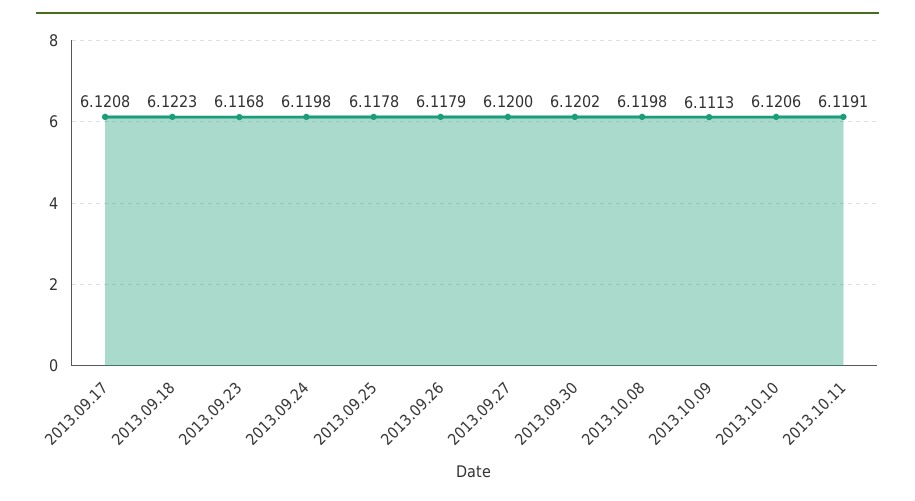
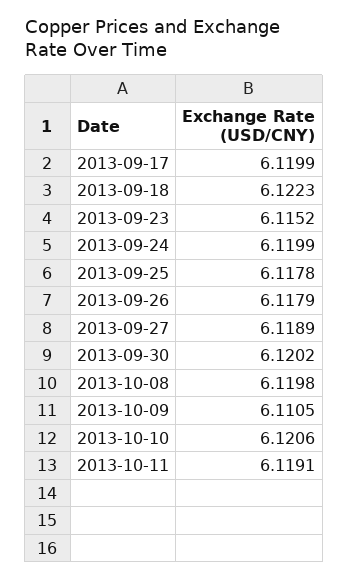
2013.09.17: 6.1208 -> 6.1199
2013.09.23: 6.1168 -> 6.1152
2013.09.24: 6.1198 -> 6.1199
2013.09.27: 6.12 -> 6.1189
2013.10.09: 6.1113 -> 6.1105

